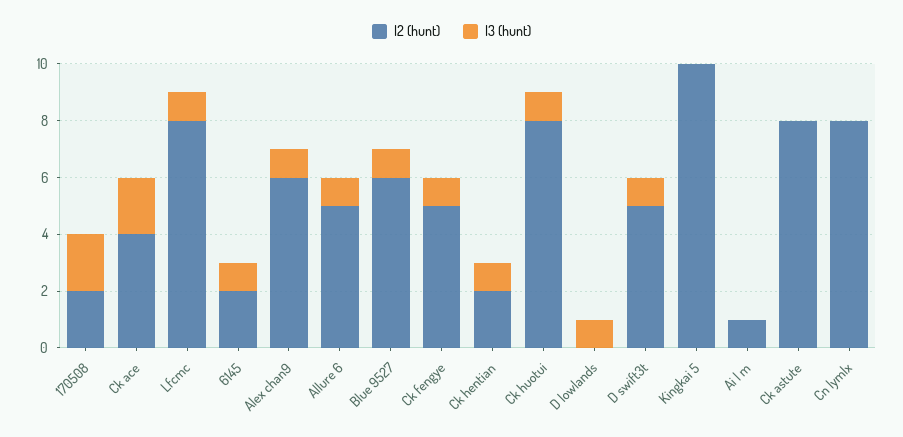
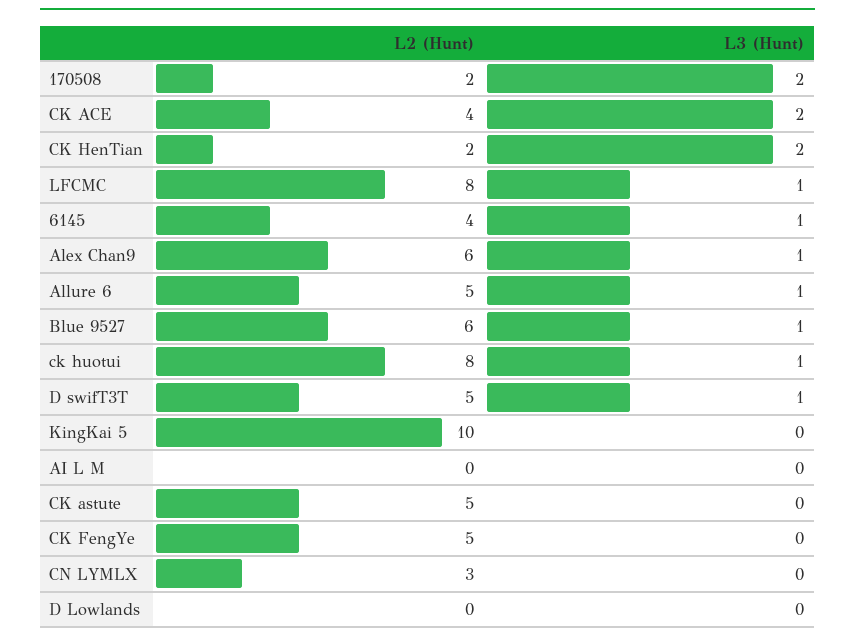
l2 (hunt), 6145: 2 -> 4
l3 (hunt), Ck fengye: 1 -> 0
l3 (hunt), Ck hentian: 1 -> 2
l3 (hunt), D lowlands: 1 -> 0
l2 (hunt), Ai l m: 1 -> 0
l2 (hunt), Ck astute: 8 -> 5
l2 (hunt), Cn lymlx: 8 -> 3

